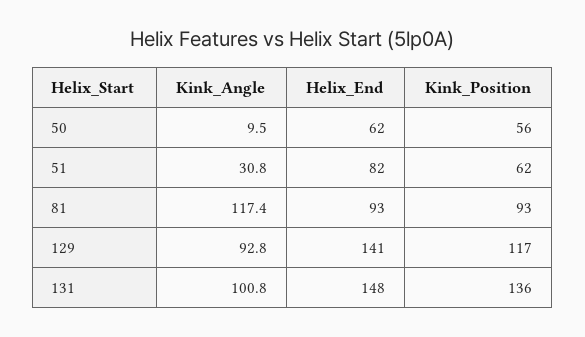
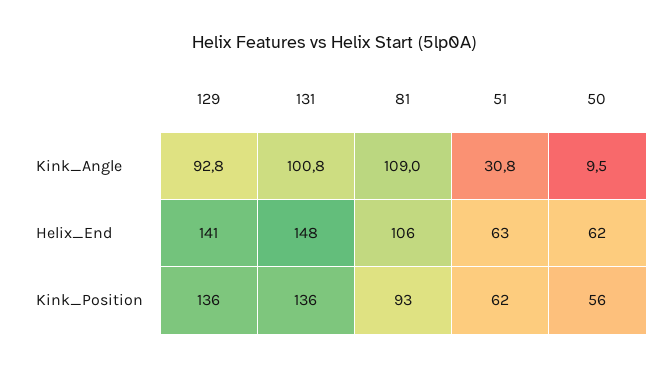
Helix_End, 51: 82 -> 63
Kink_Angle, 81: 117.4 -> 109
Helix_End, 81: 93 -> 106
Kink_Position, 129: 117 -> 136

